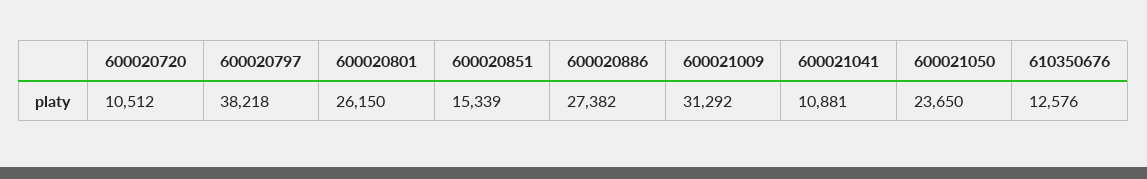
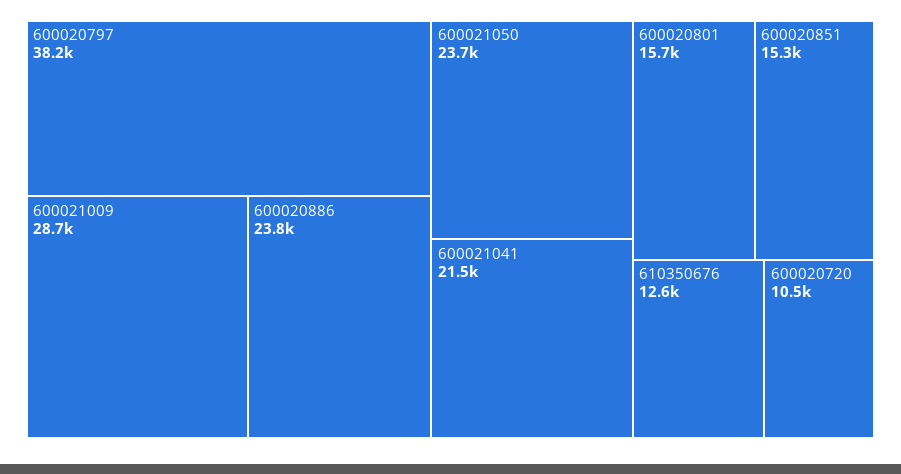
600020801: 26150 -> 15700
600020886: 27382 -> 23800
600021009: 31292 -> 28700
600021041: 10881 -> 21500

